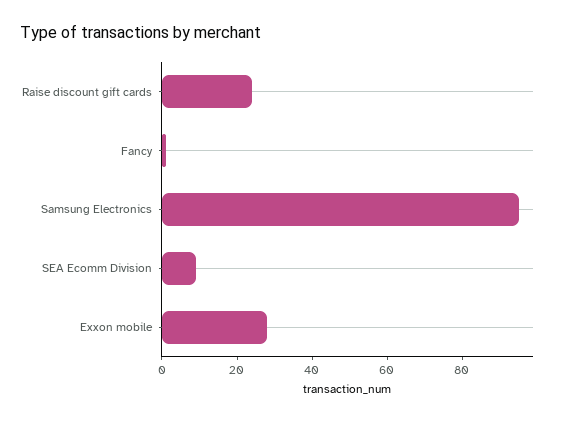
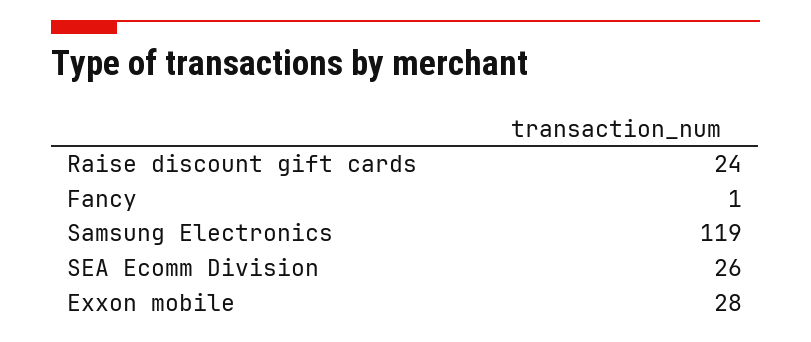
Samsung Electronics: 95 -> 119
SEA Ecomm Division: 10 -> 26

